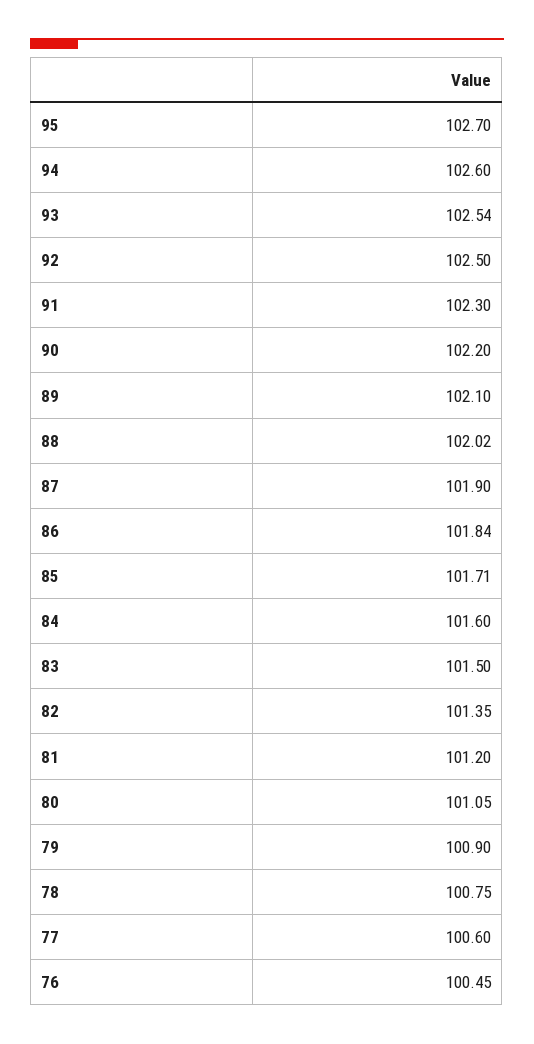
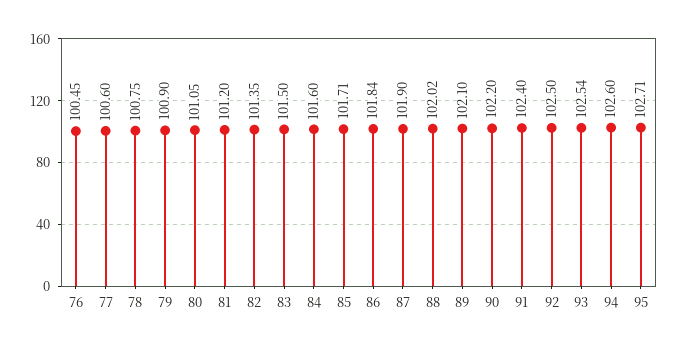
95: 102.7 -> 102.71
91: 102.3 -> 102.4

